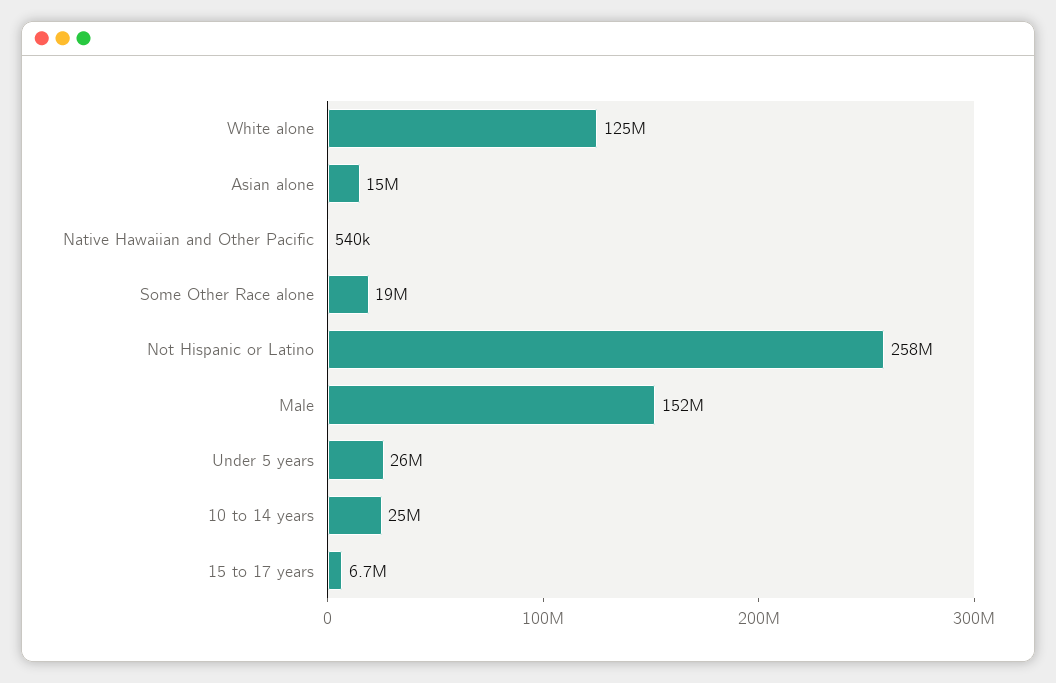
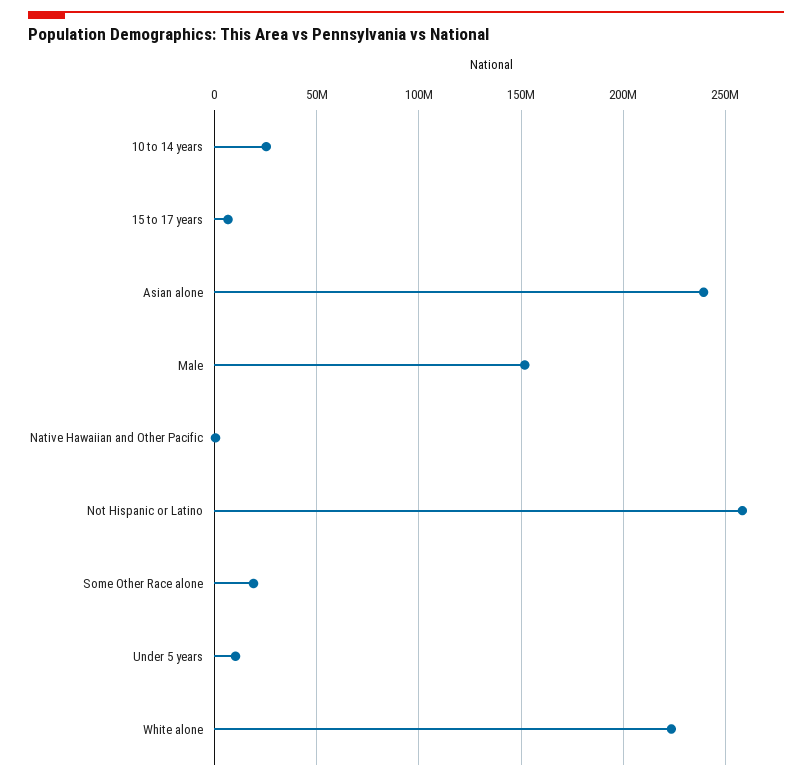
White alone: 125000000 -> 225000000
Asian alone: 15000000 -> 240000000
Under 5 years: 26000000 -> 10000000

